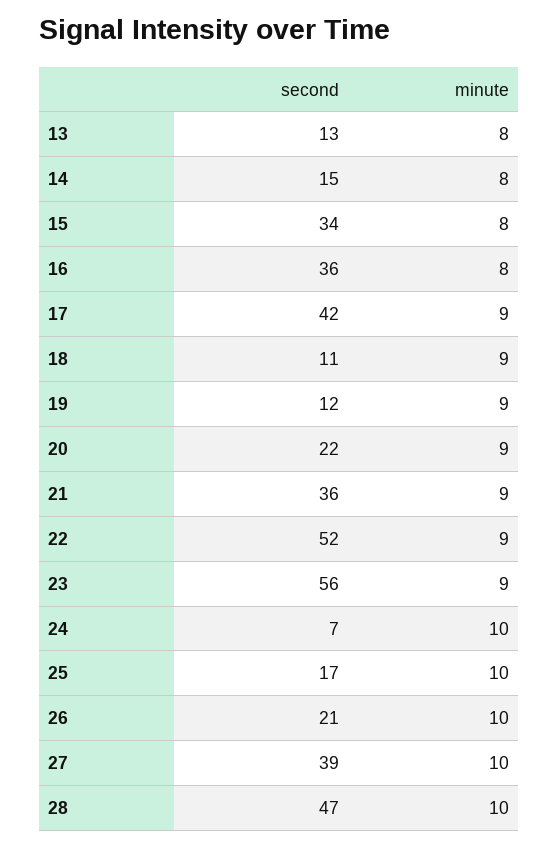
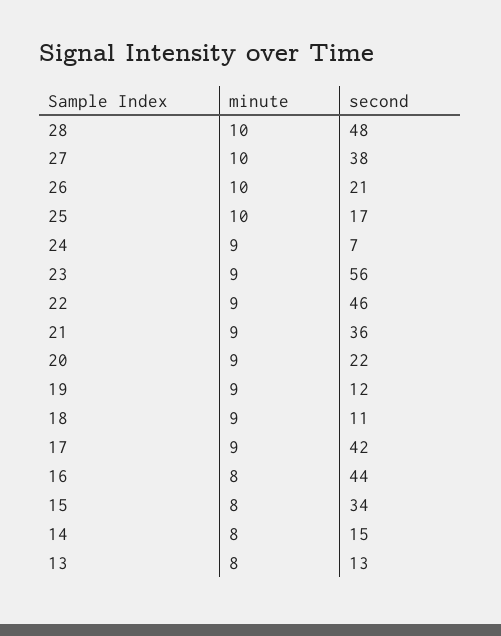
second, 16: 36 -> 44
second, 22: 52 -> 46
minute, 24: 10 -> 9
second, 27: 39 -> 38
second, 28: 47 -> 48

